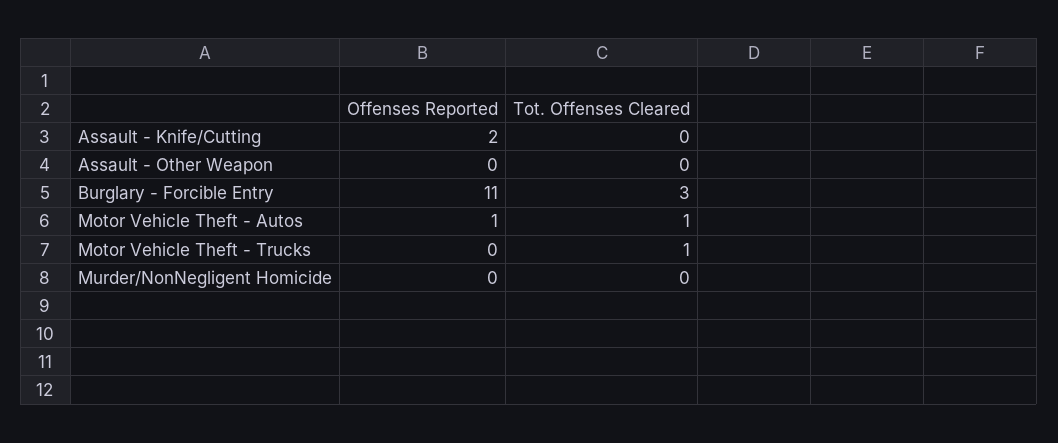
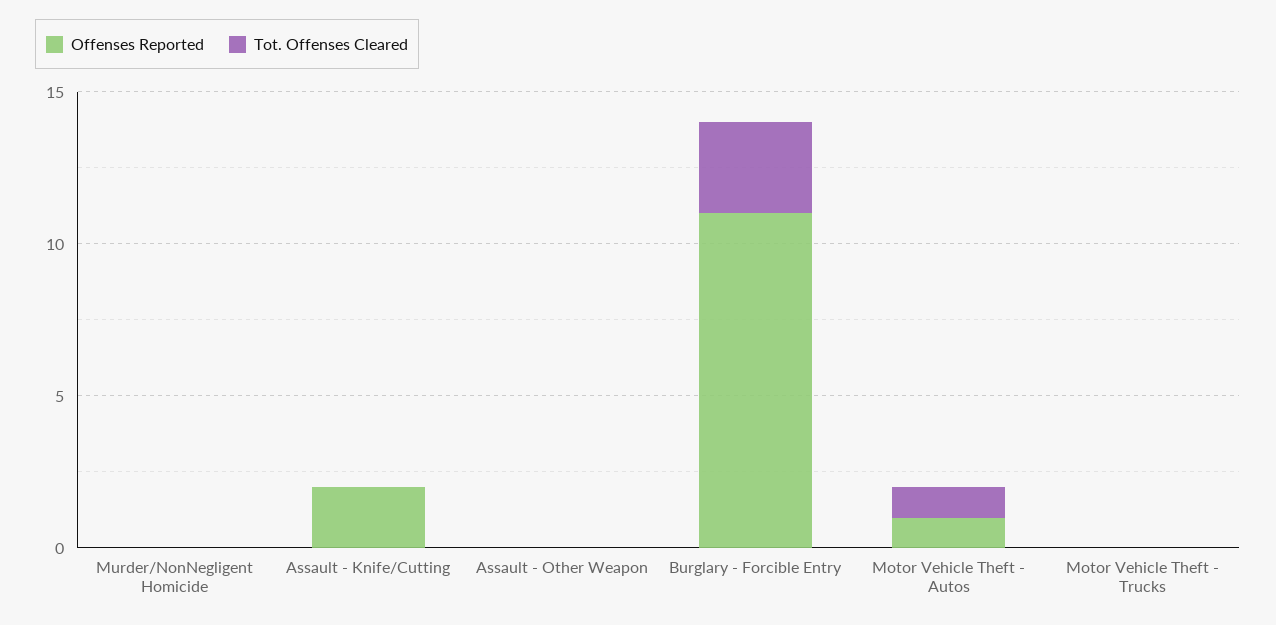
Tot. Offenses Cleared, Motor Vehicle Theft - Trucks: 1 -> 0

